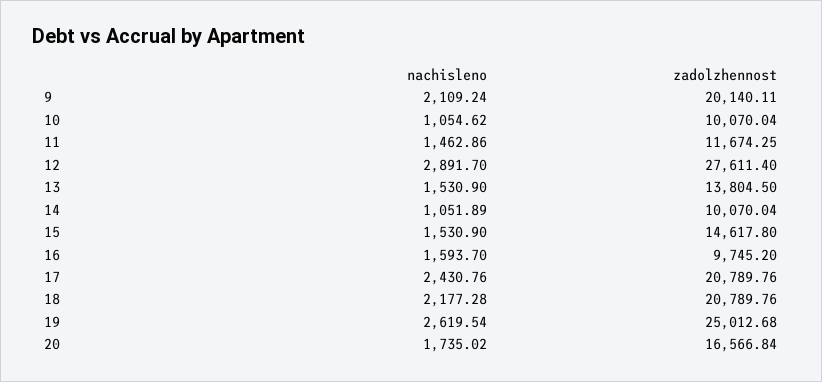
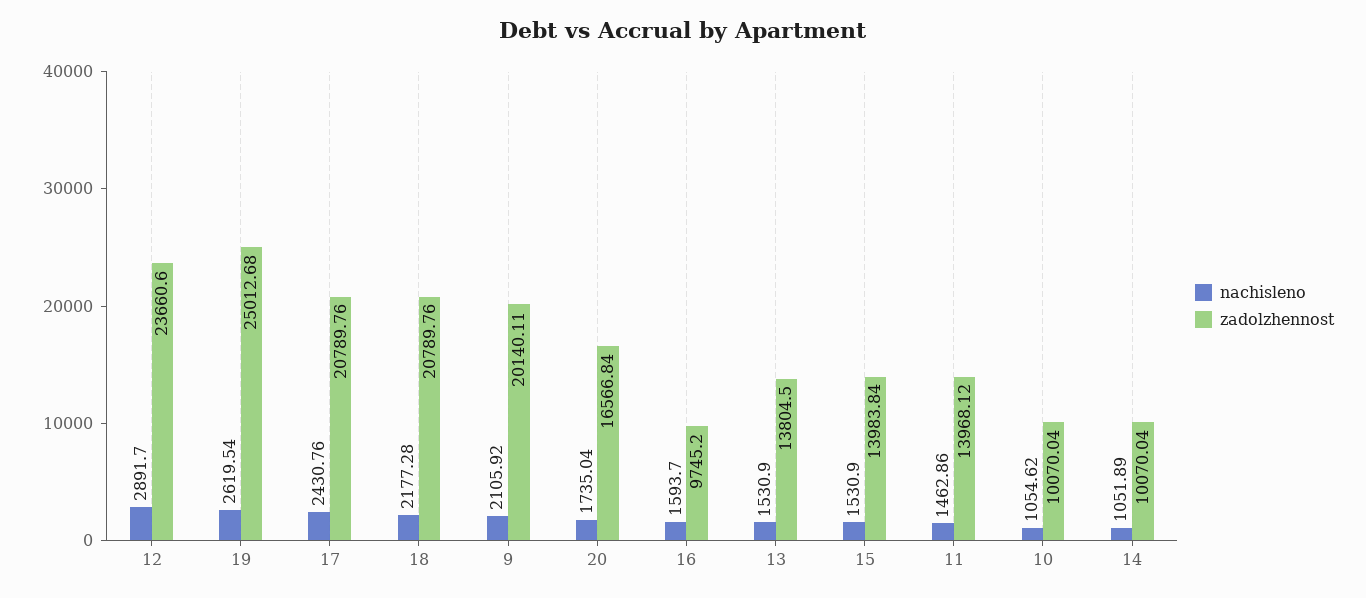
nachisleno, 9: 2109.24 -> 2105.92
zadolzhennost, 11: 11674.25 -> 13968.12
zadolzhennost, 12: 27611.4 -> 23660.6
zadolzhennost, 15: 14617.8 -> 13983.84
nachisleno, 20: 1735.02 -> 1735.04

